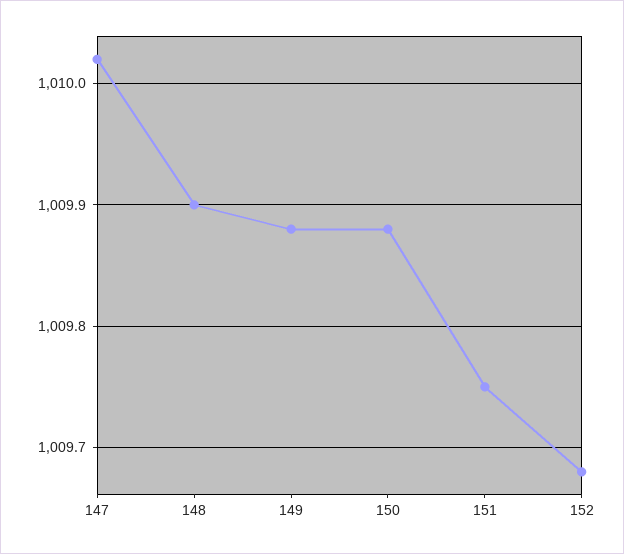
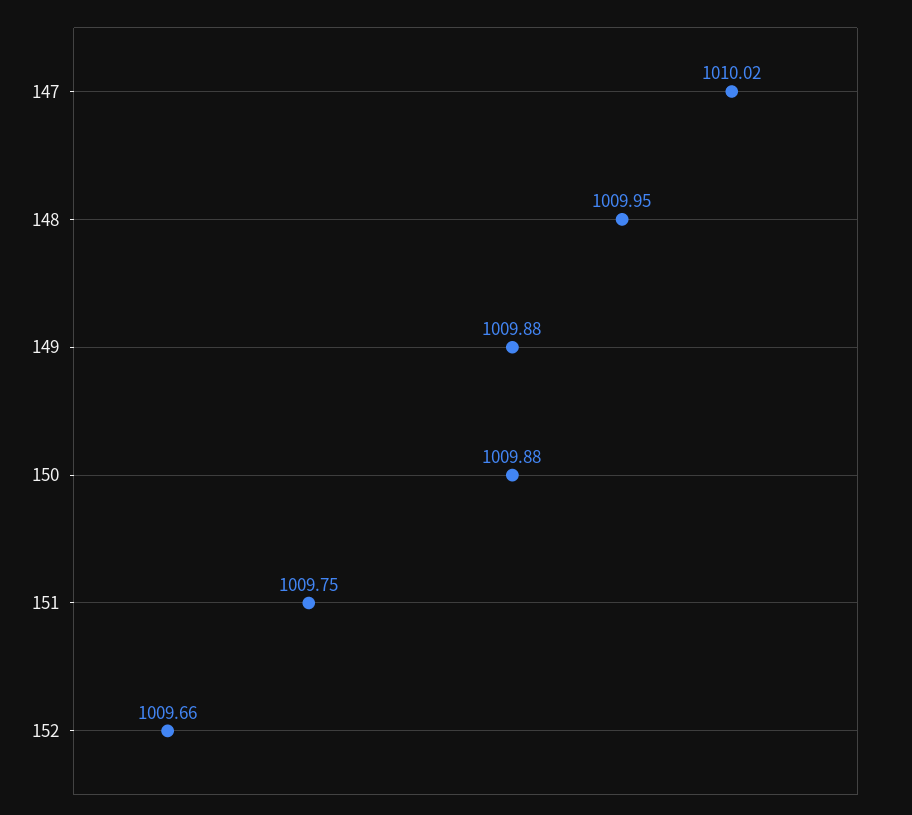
148: 1009.9 -> 1009.95
152: 1009.68 -> 1009.66

